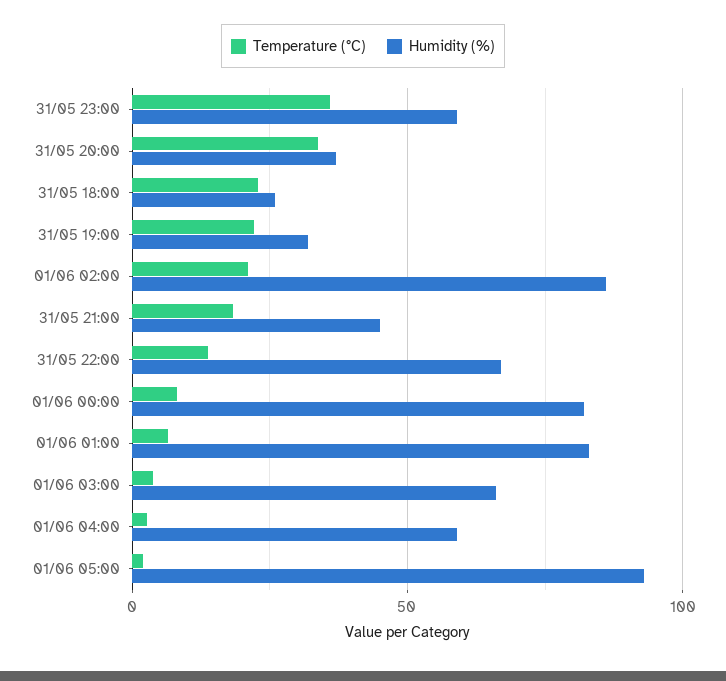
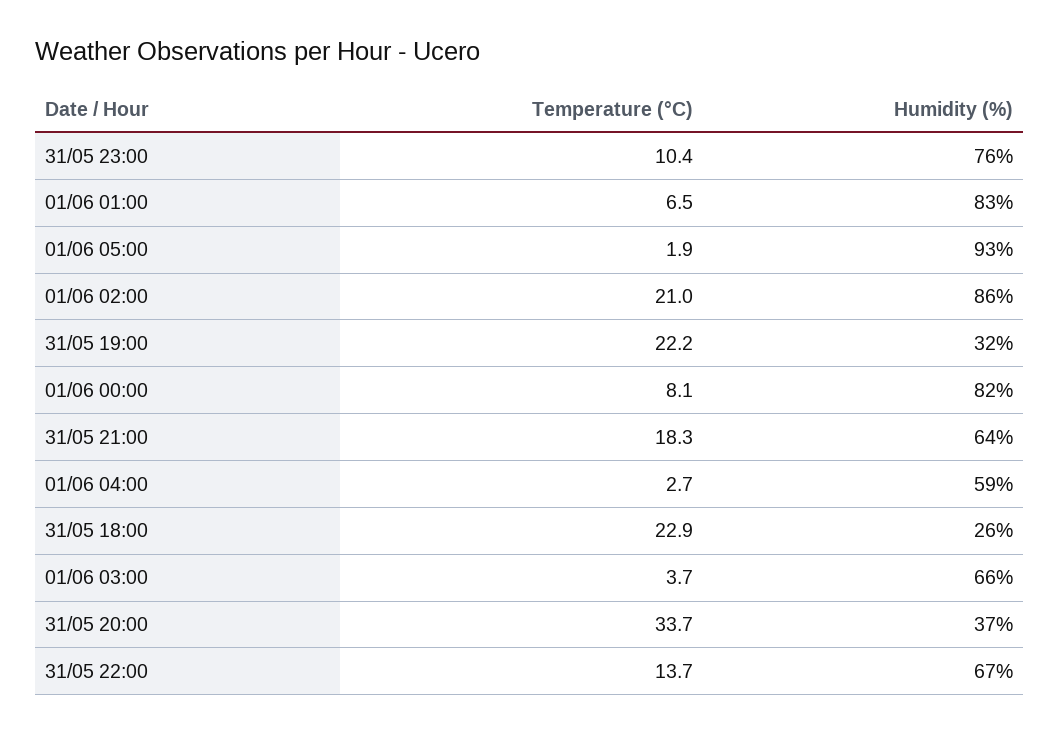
Temperature (°C), 31/05 23:00: 35 -> 10.4
Humidity (%), 31/05 23:00: 60 -> 76
Humidity (%), 31/05 21:00: 45 -> 64

